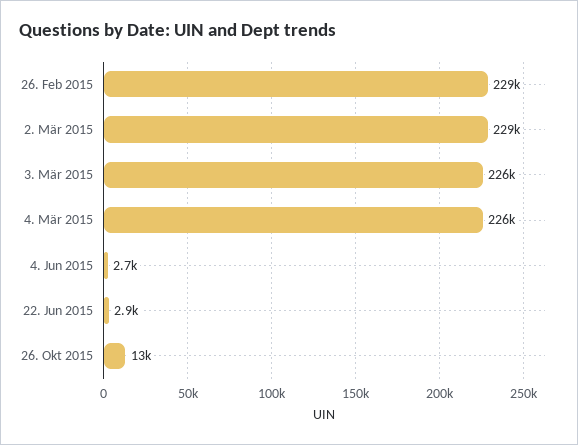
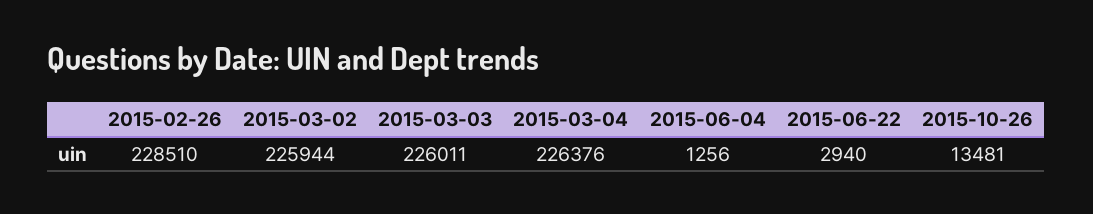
2. Mär 2015: 229000 -> 225944
4. Jun 2015: 2700 -> 1256

